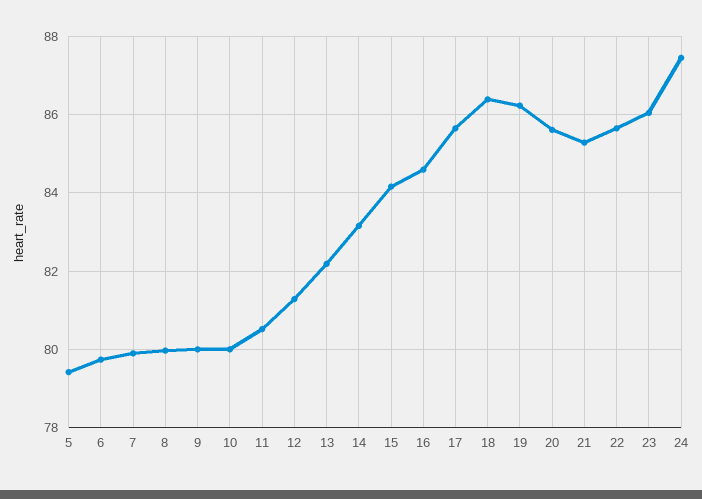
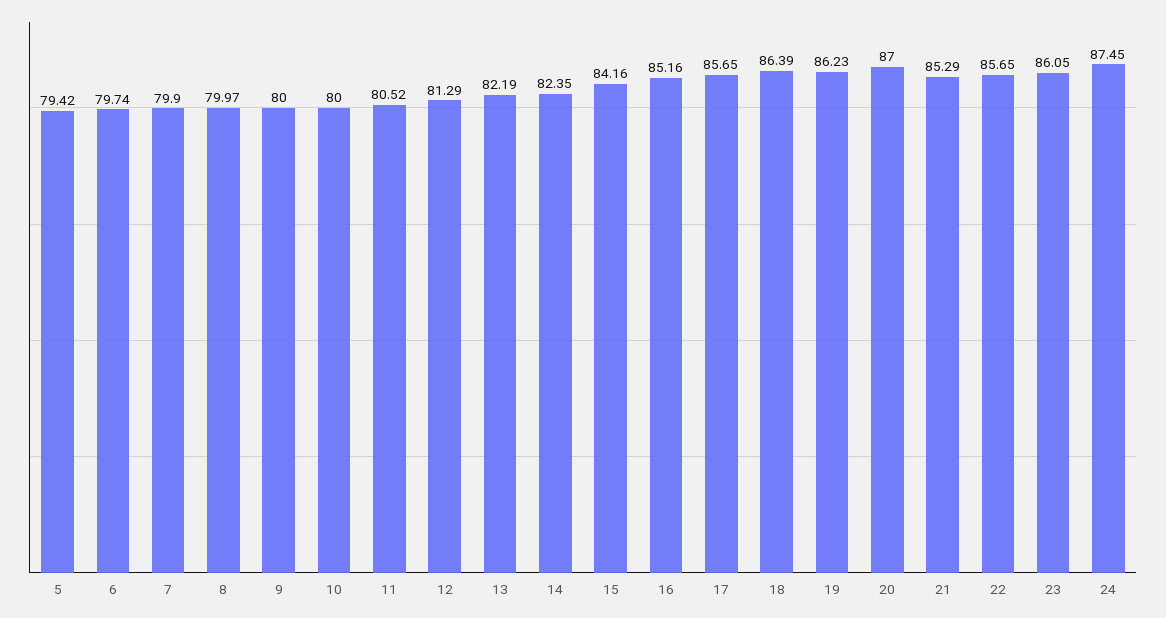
14: 83.2 -> 82.35
16: 84.6 -> 85.16
20: 85.6 -> 87

